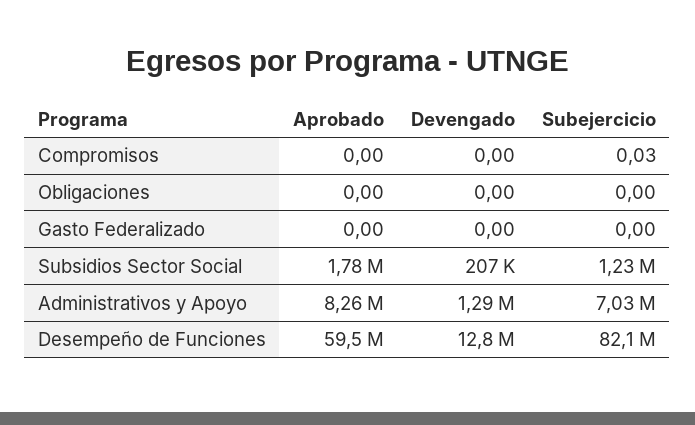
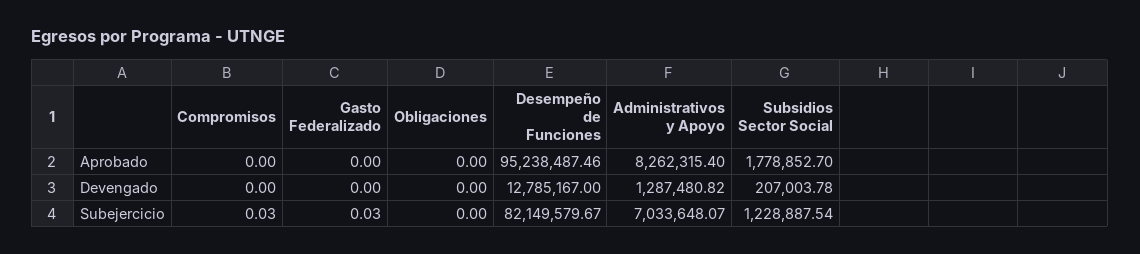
Subejercicio, Gasto Federalizado: 0 -> 0.03
Aprobado, Desempeño de Funciones: 59500000 -> 95238487.46

